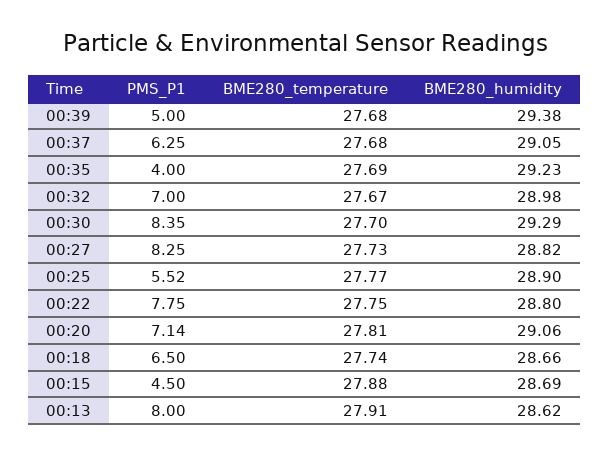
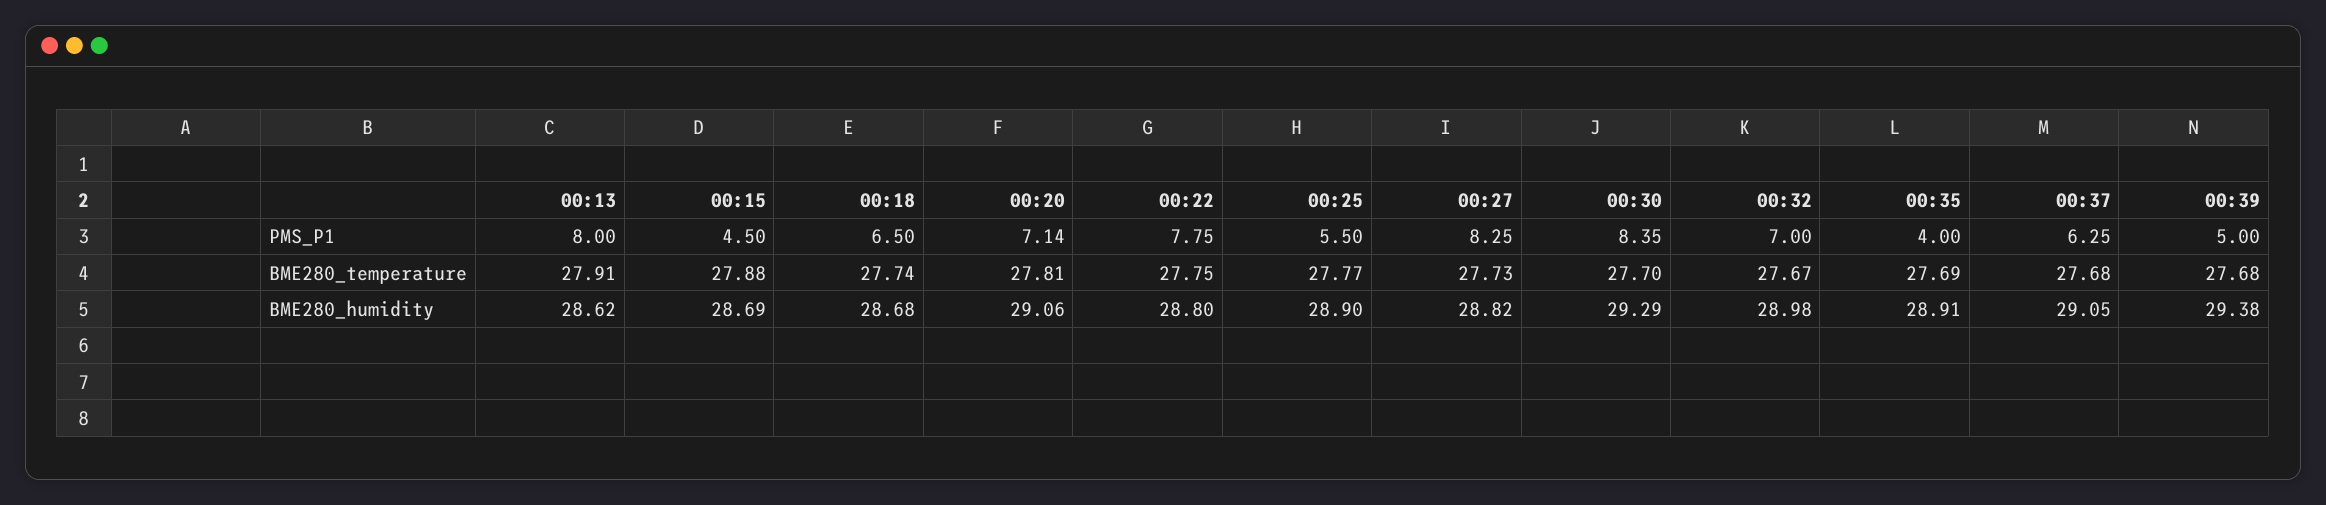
BME280_humidity, 00:35: 29.23 -> 28.91
PMS_P1, 00:25: 5.52 -> 5.5
BME280_humidity, 00:18: 28.66 -> 28.68

